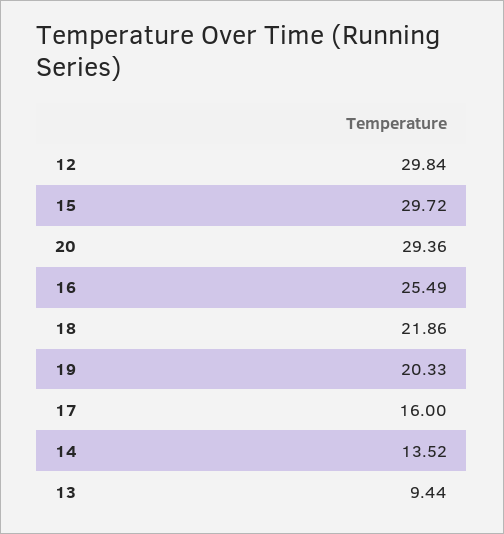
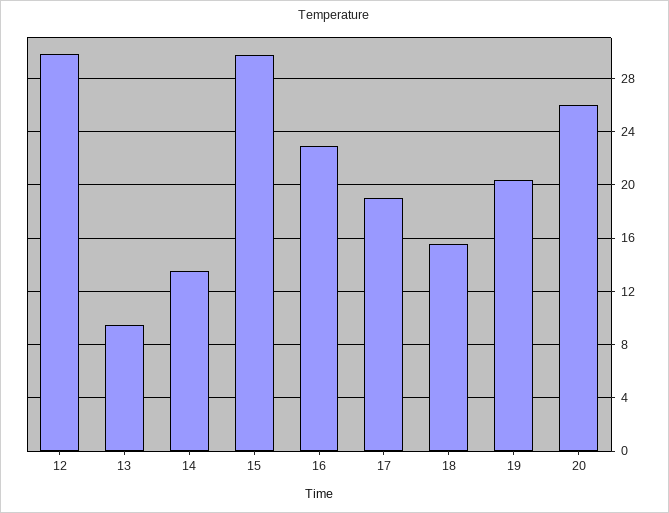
20: 29.36 -> 26
16: 25.49 -> 23
18: 21.86 -> 15.5
17: 16 -> 19

